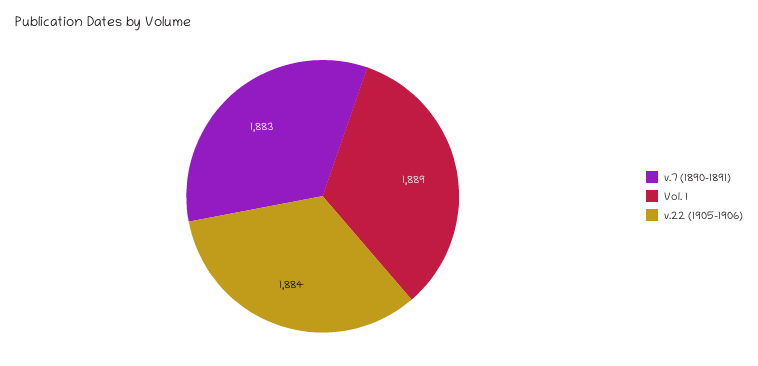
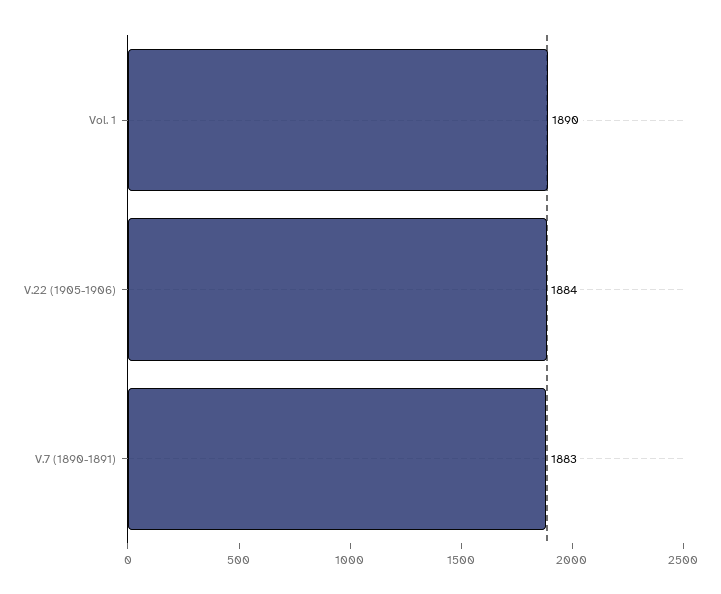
Vol. 1: 1889 -> 1890

